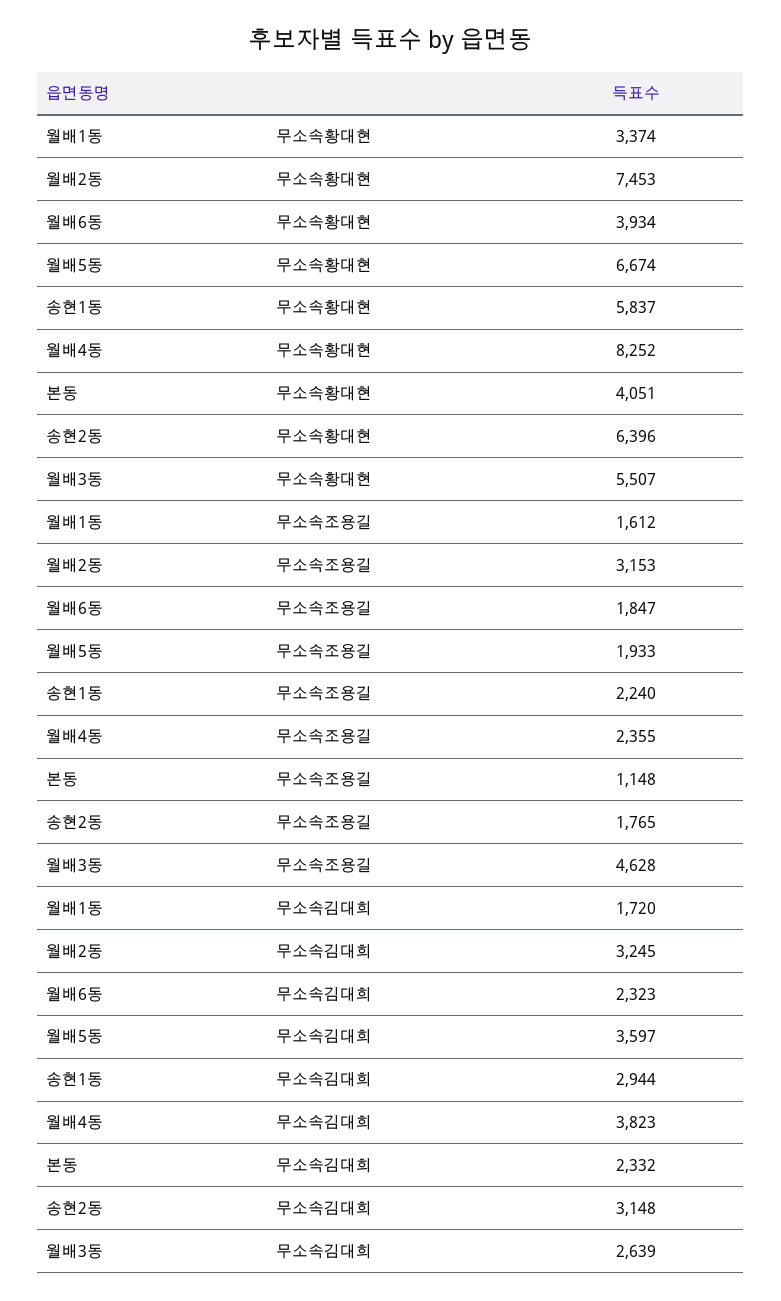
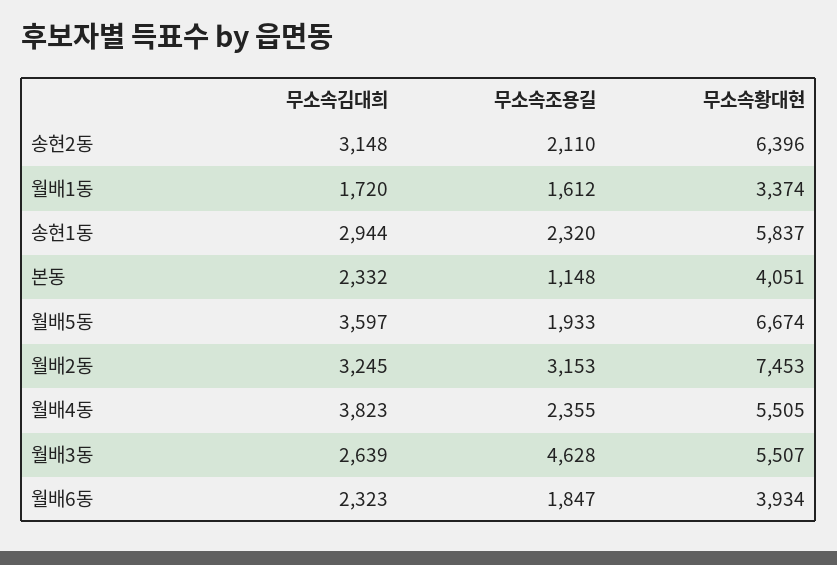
월배4동, 무소속황대현: 8252 -> 5505
송현1동, 무소속조용길: 2240 -> 2320
송현2동, 무소속조용길: 1765 -> 2110

